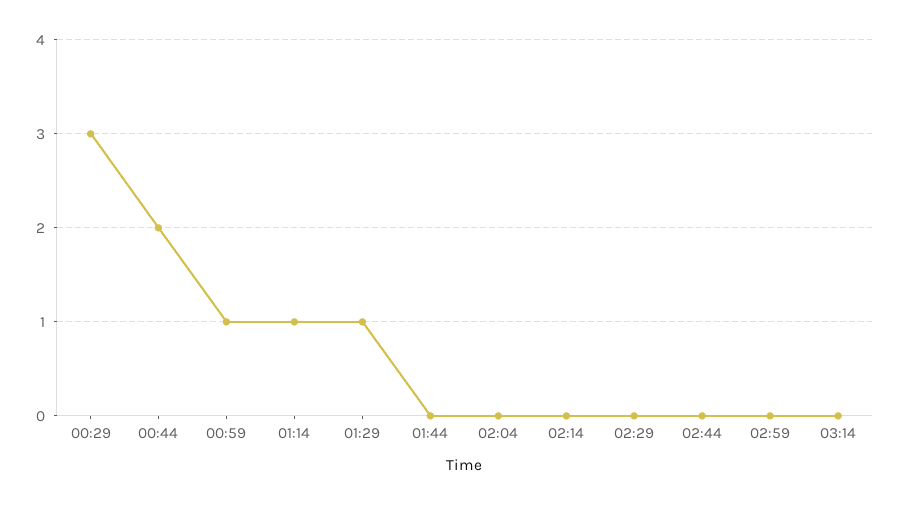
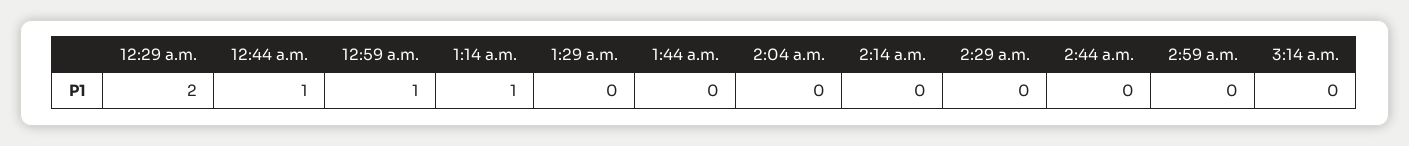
00:29: 3 -> 2
00:44: 2 -> 1
01:29: 1 -> 0

